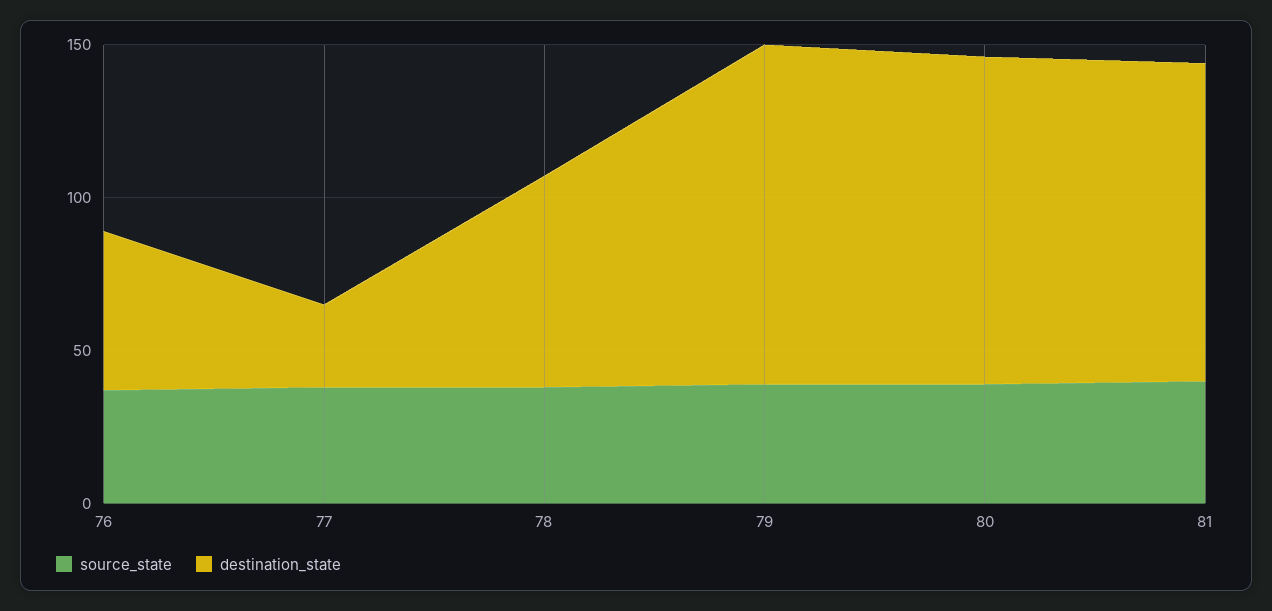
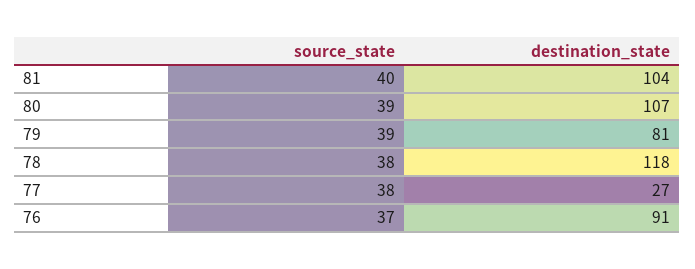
destination_state, 76: 50 -> 91
destination_state, 78: 70 -> 118
destination_state, 79: 110 -> 81

